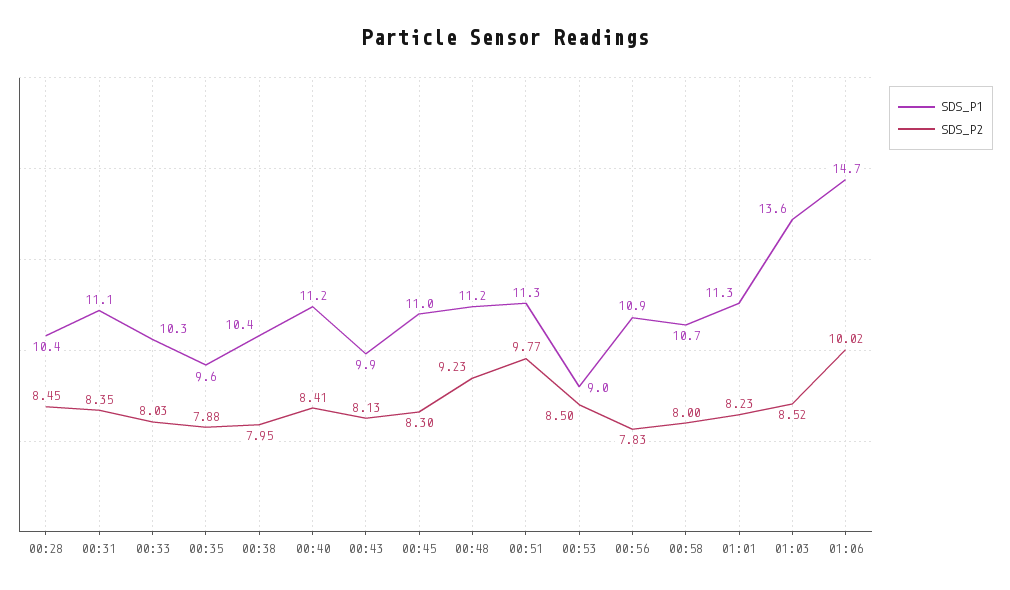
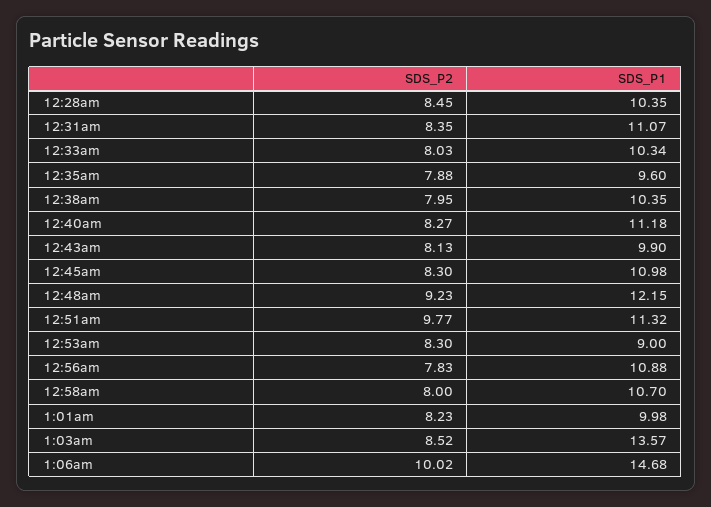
SDS_P2, 00:40: 8.41 -> 8.27
SDS_P1, 00:48: 11.2 -> 12.15
SDS_P2, 00:53: 8.5 -> 8.3
SDS_P1, 01:01: 11.3 -> 9.98

